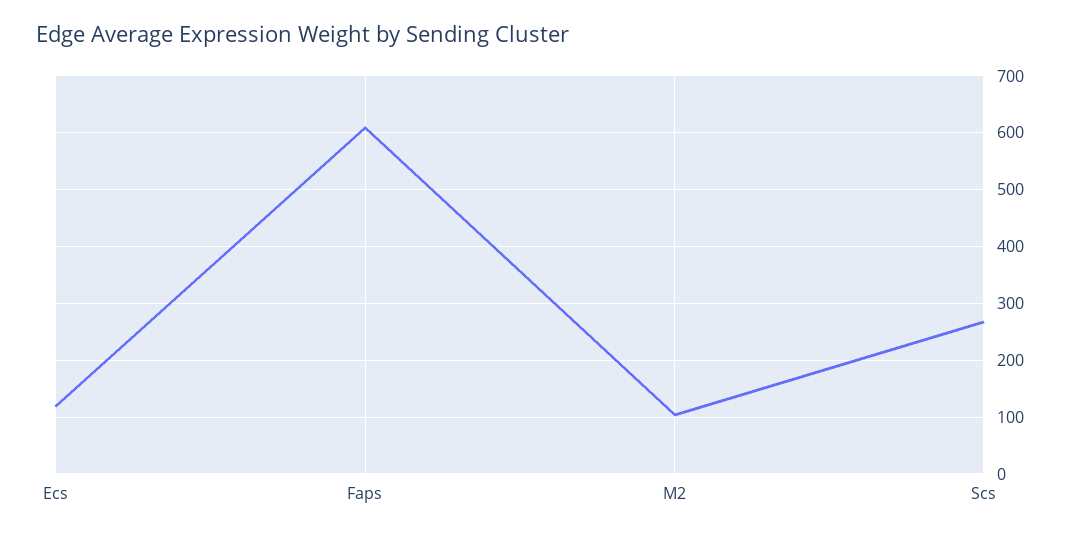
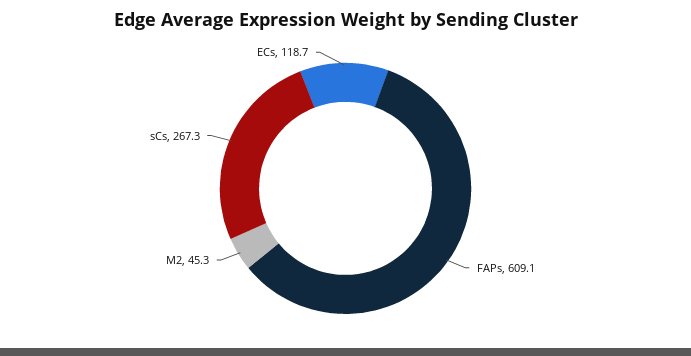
M2: 100 -> 45.3

